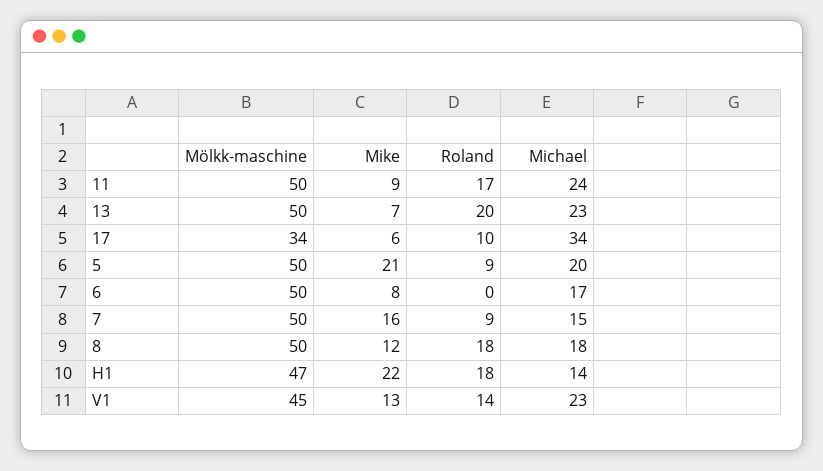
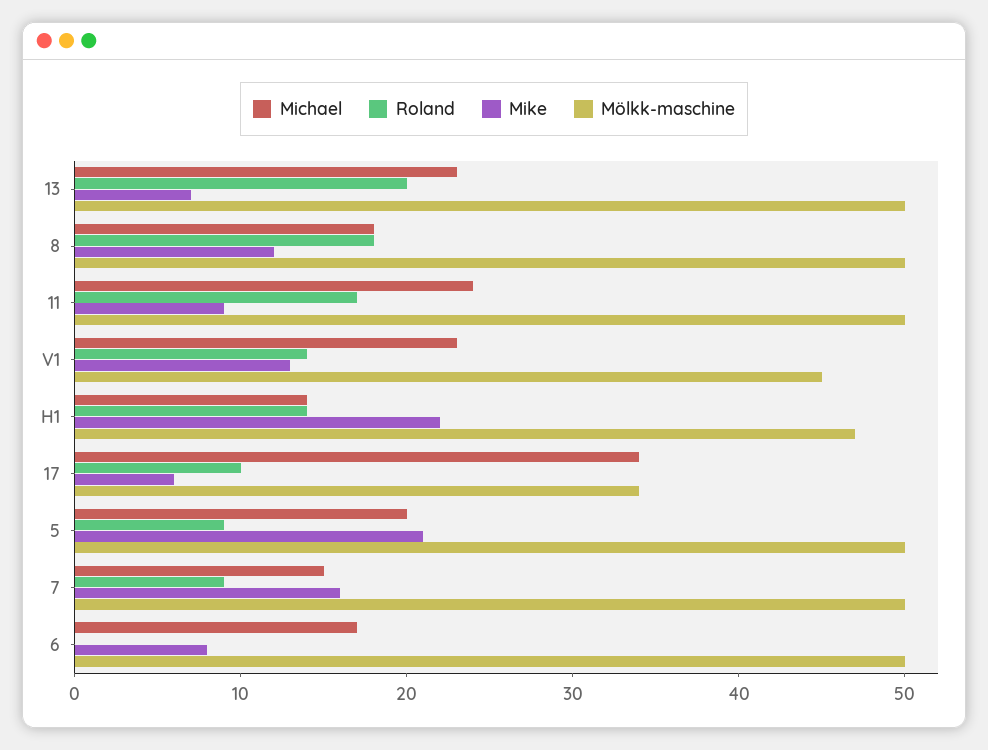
Roland, H1: 18 -> 14

